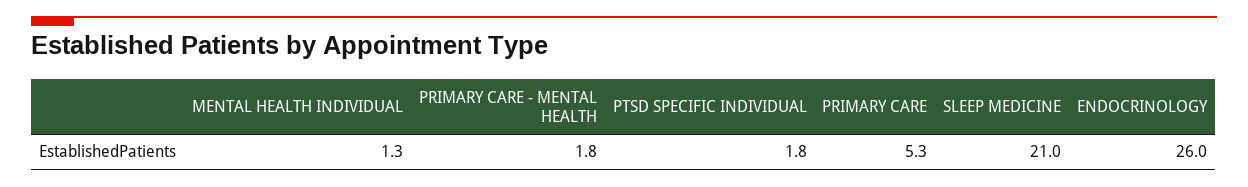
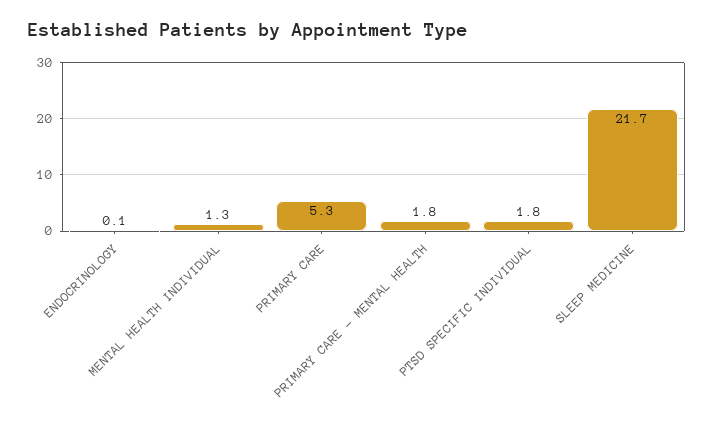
SLEEP MEDICINE: 21 -> 21.7
ENDOCRINOLOGY: 26 -> 0.1

